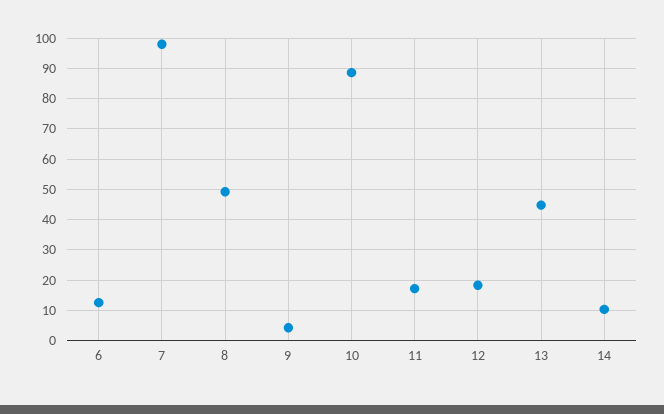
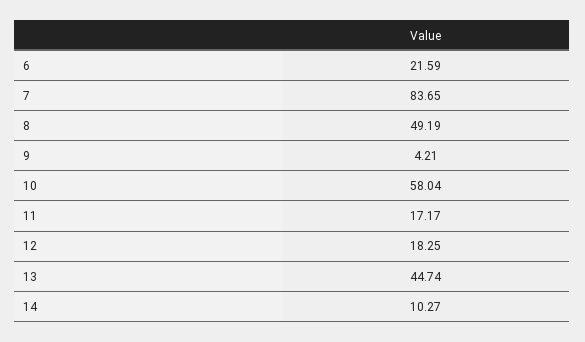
6: 12 -> 21.59
7: 98 -> 83.65
10: 88 -> 58.04

